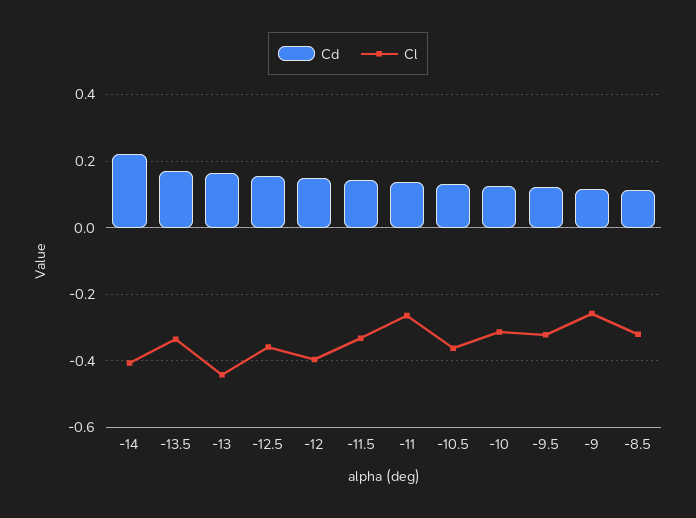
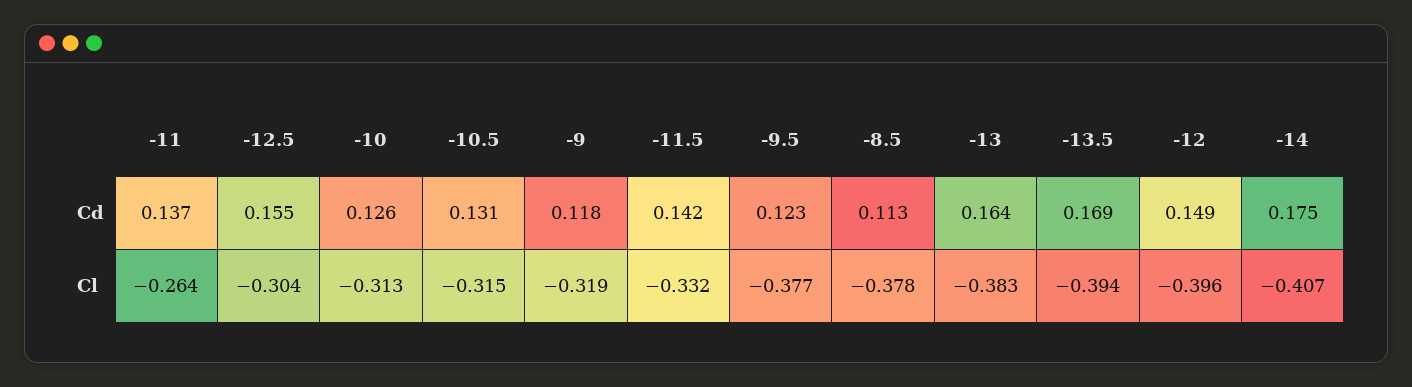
Cd, -14: 0.22 -> 0.175
Cl, -13.5: -0.34 -> -0.394
Cl, -13: -0.44 -> -0.383
Cl, -12.5: -0.36 -> -0.304
Cl, -10.5: -0.36 -> -0.315
Cl, -9.5: -0.32 -> -0.377
Cl, -9: -0.26 -> -0.319
Cl, -8.5: -0.32 -> -0.378

